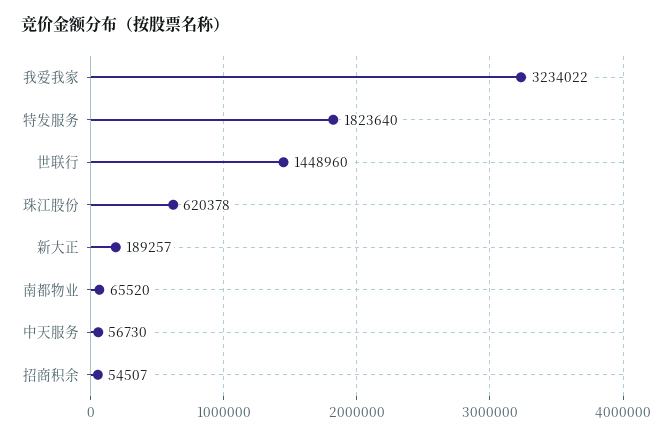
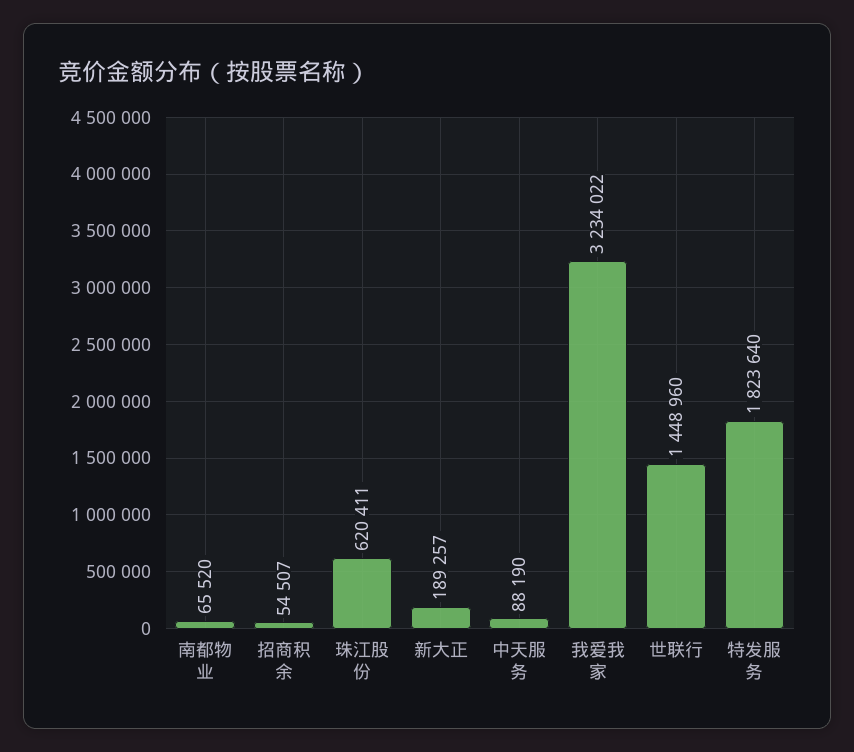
珠江股份: 620378 -> 620411
中天服务: 56730 -> 88190

